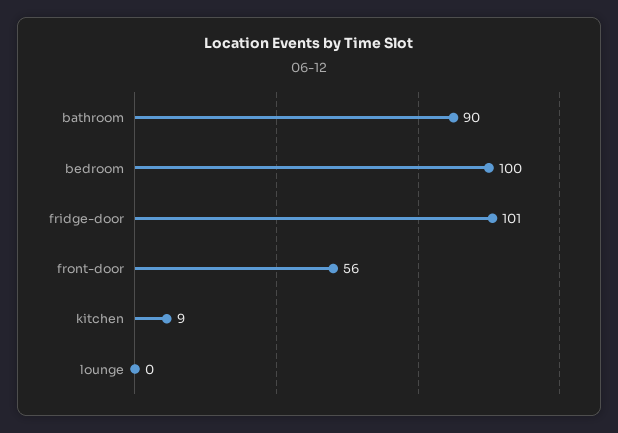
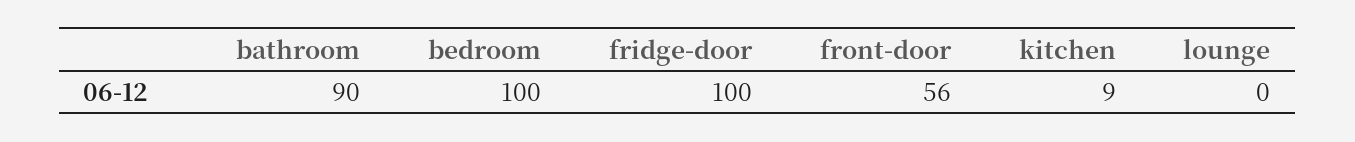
fridge-door: 101 -> 100

